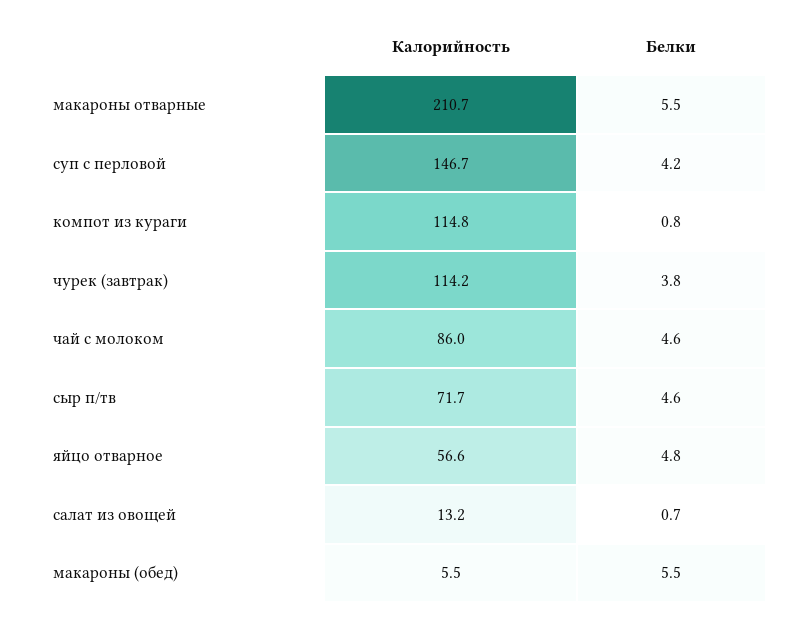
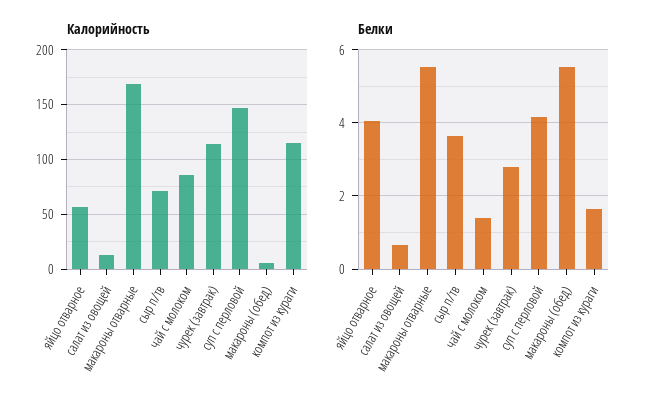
Калорийность, макароны отварные: 210.7 -> 170
Белки, компот из кураги: 0.8 -> 1.6
Белки, чурек (завтрак): 3.8 -> 2.8
Белки, чай с молоком: 4.6 -> 1.4
Белки, сыр п/тв: 4.6 -> 3.6
Белки, яйцо отварное: 4.8 -> 4

